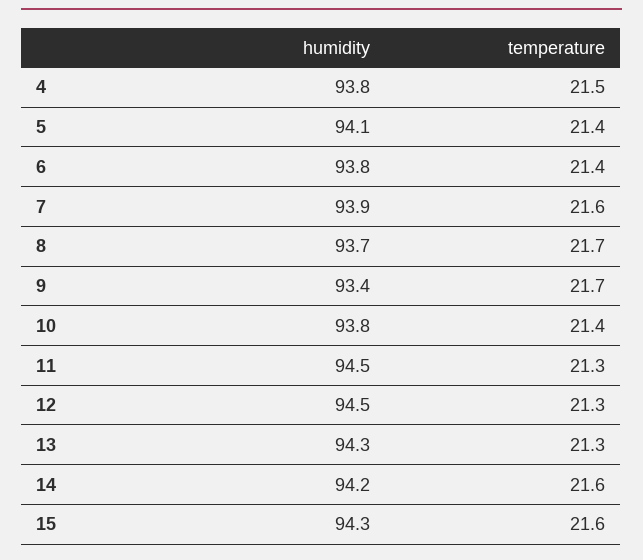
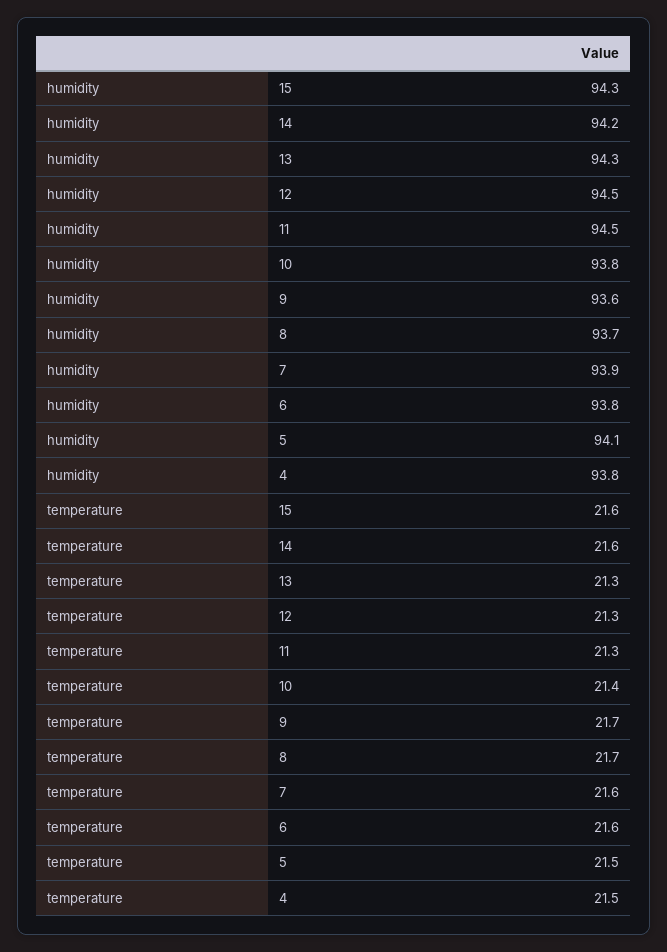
temperature, 5: 21.4 -> 21.5
temperature, 6: 21.4 -> 21.6
humidity, 9: 93.4 -> 93.6

